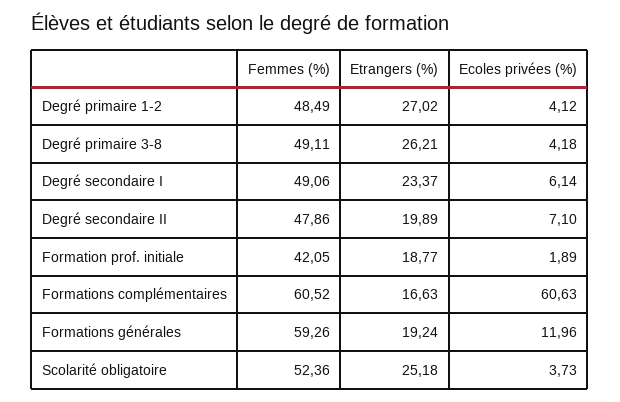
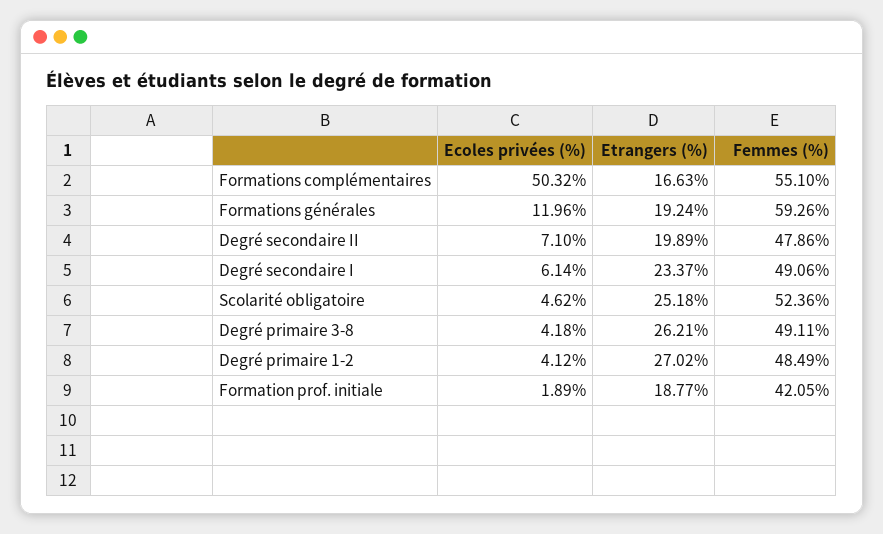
Femmes (%), Formations complémentaires: 60.52 -> 55.1
Ecoles privées (%), Formations complémentaires: 60.63 -> 50.32
Ecoles privées (%), Scolarité obligatoire: 3.73 -> 4.62

